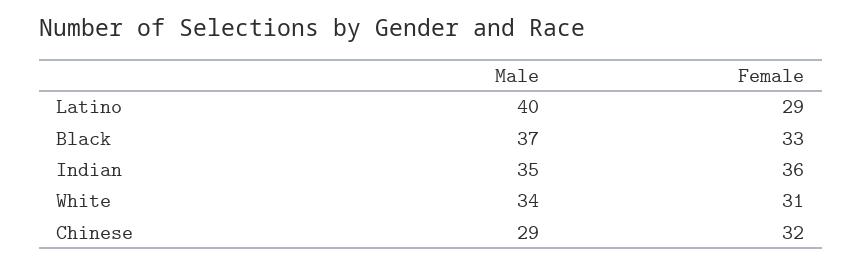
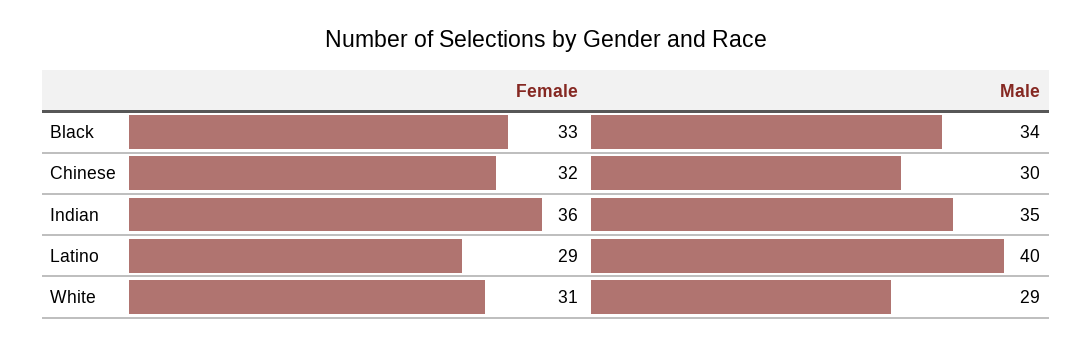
Male, Black: 37 -> 34
Male, White: 34 -> 29
Male, Chinese: 29 -> 30

